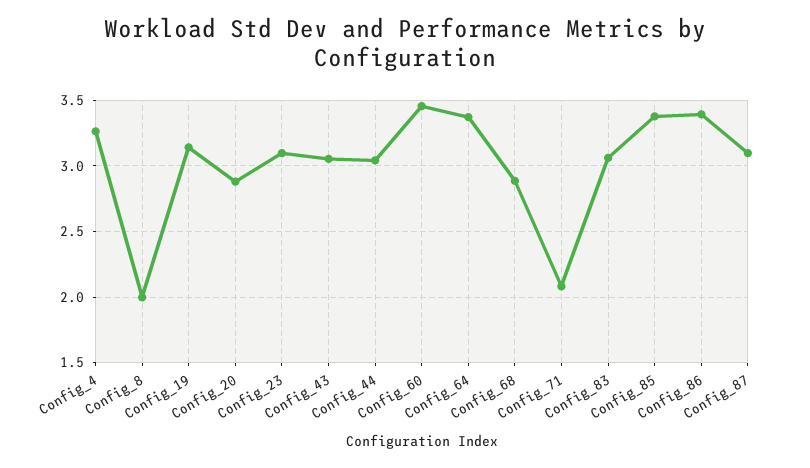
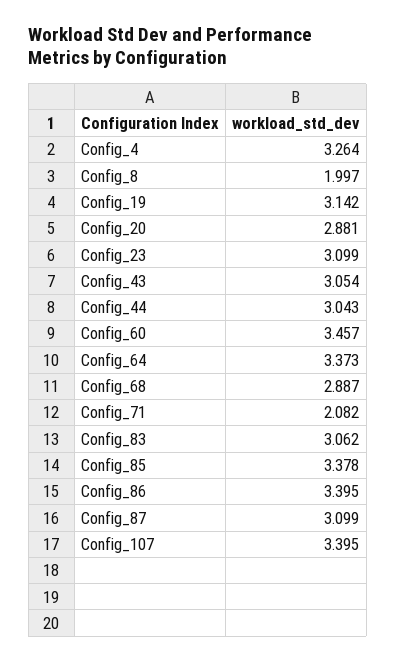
Config_107: none -> 3.395

